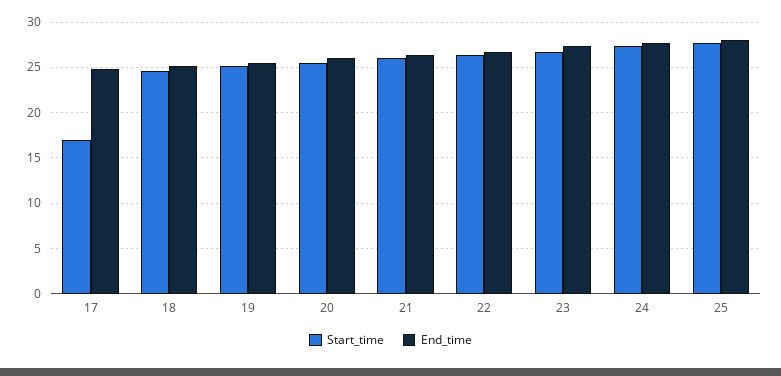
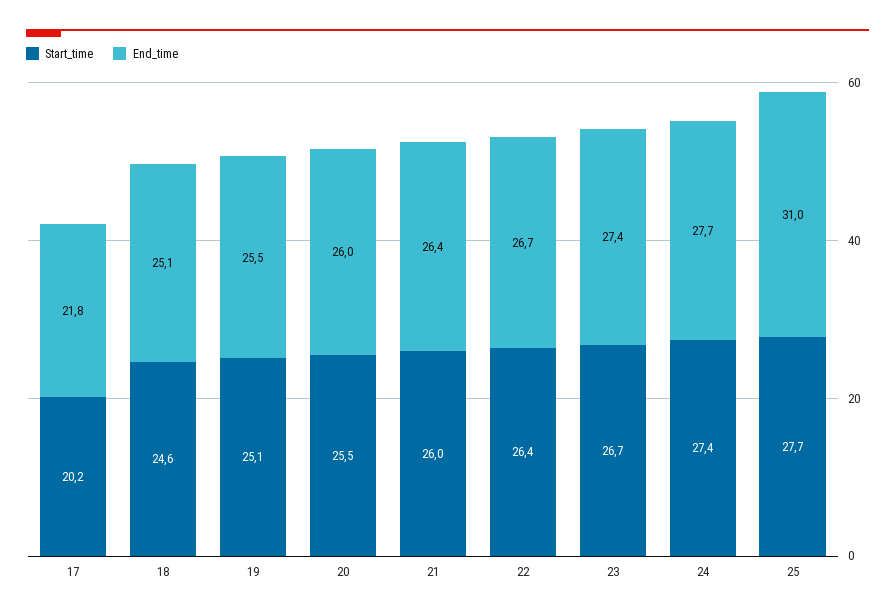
Start_time, 17: 17 -> 20.2
End_time, 17: 25 -> 21.8
End_time, 25: 28 -> 31

